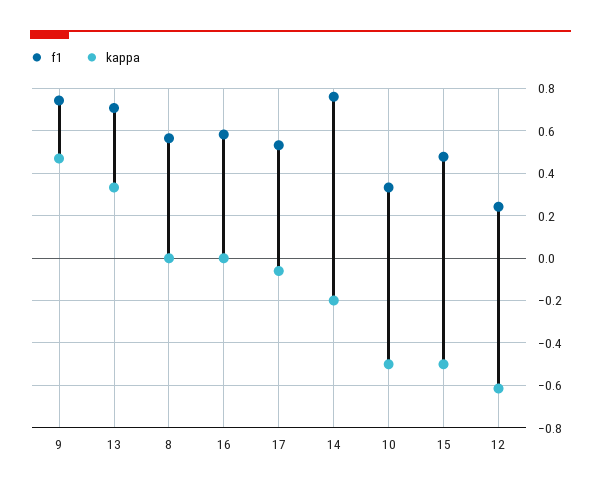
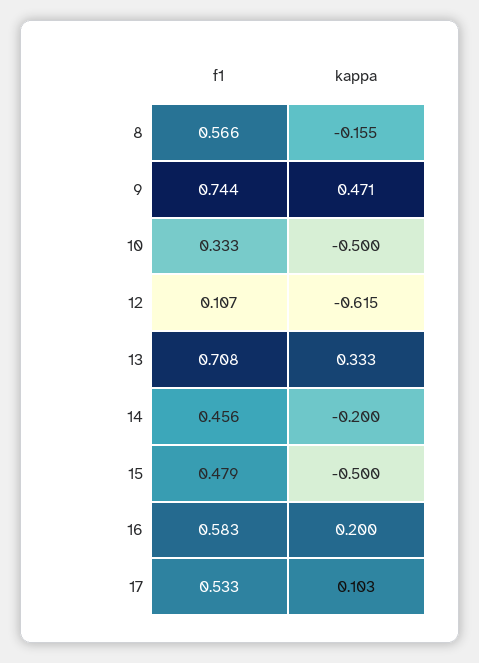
kappa, 8: 0 -> -0.155
kappa, 16: 0 -> 0.2
kappa, 17: -0.05 -> 0.103
f1, 14: 0.75 -> 0.456
f1, 12: 0.25 -> 0.107

